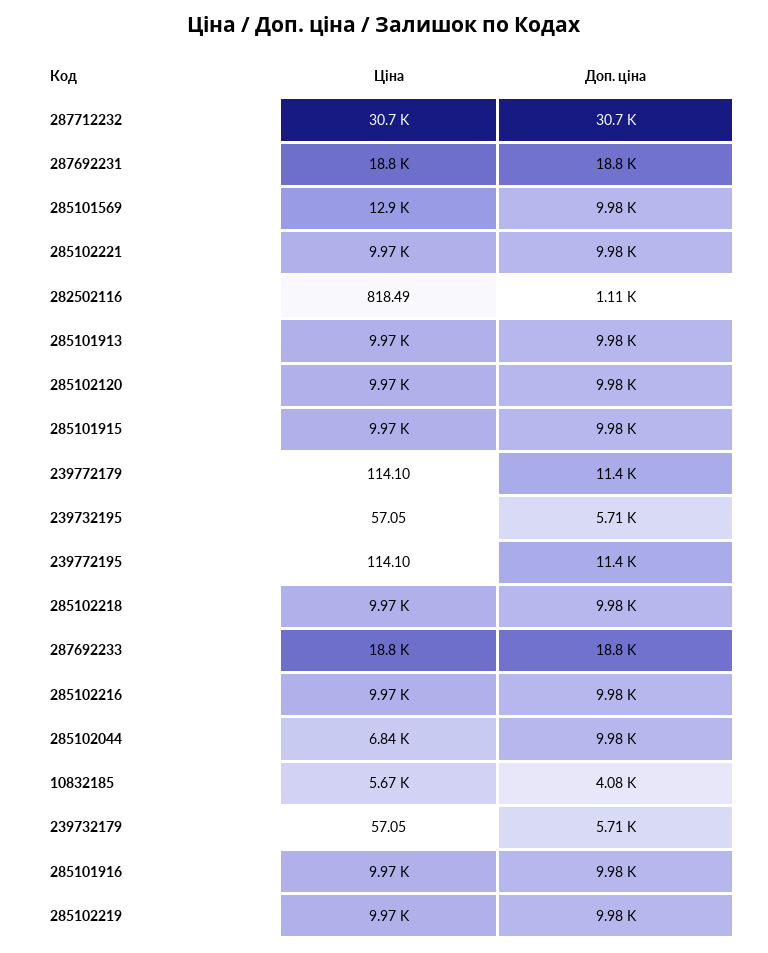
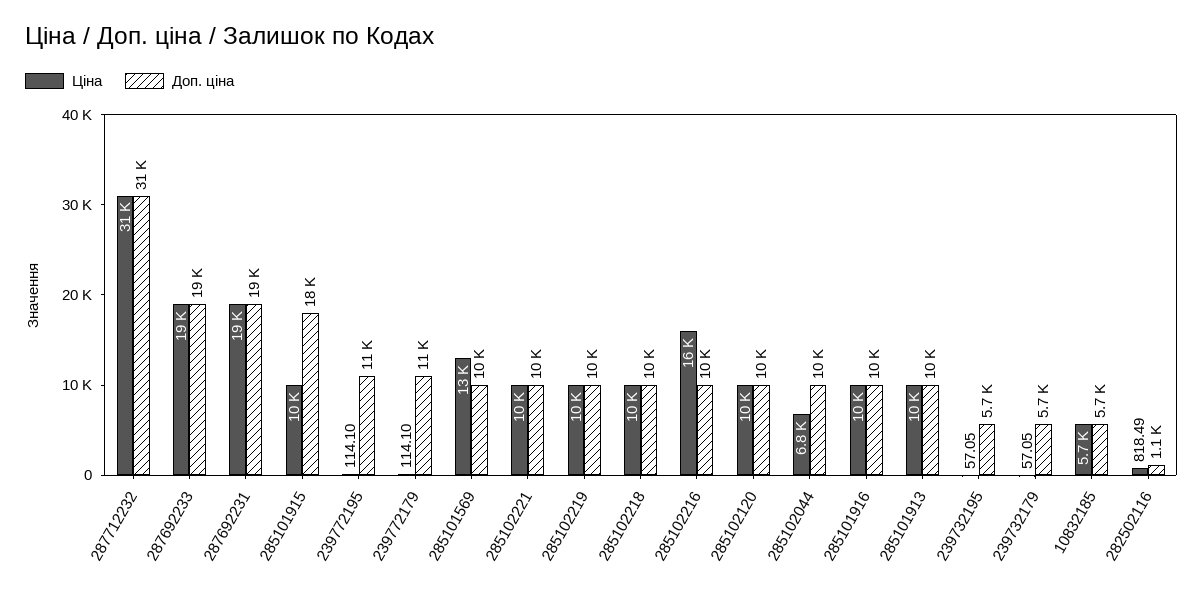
Доп. ціна, 285101915: 9980 -> 18000
Ціна, 285102216: 9970 -> 16000
Доп. ціна, 10832185: 4080 -> 5700

